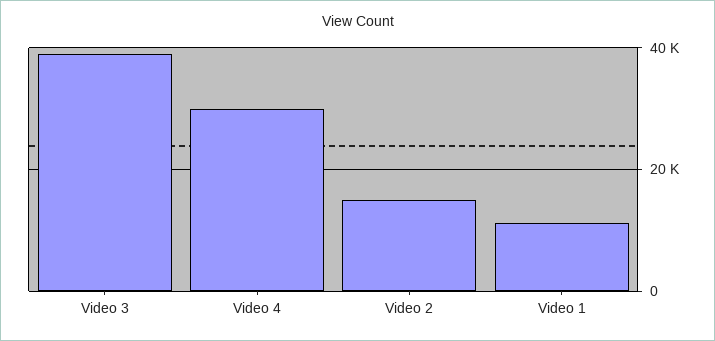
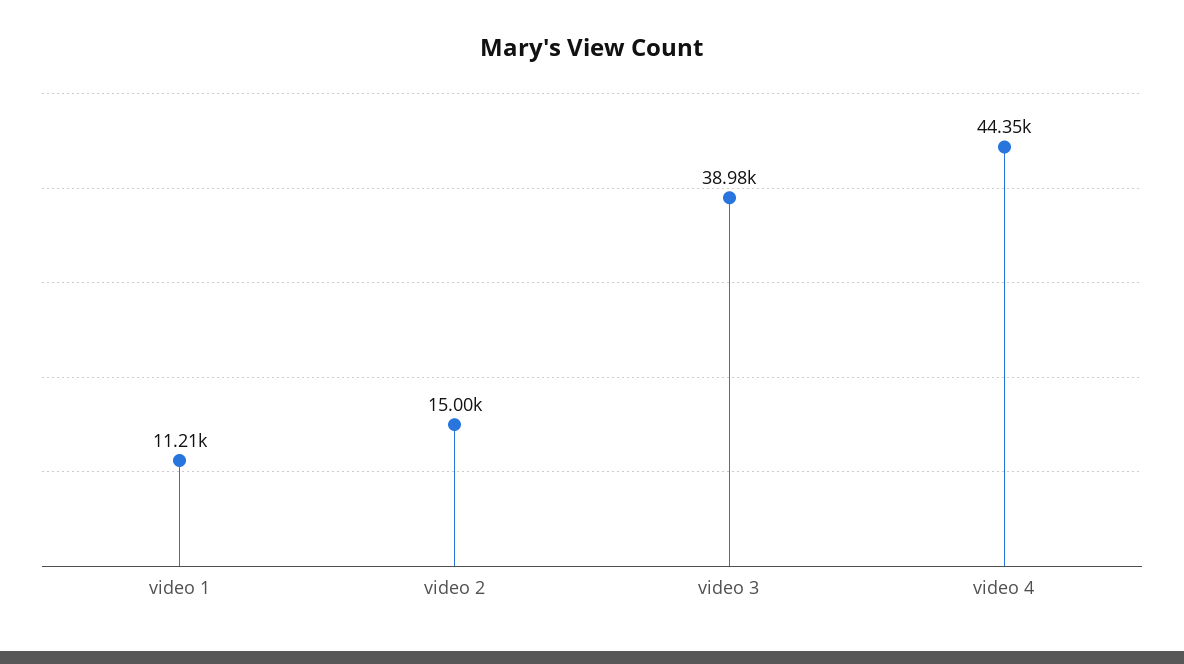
Video 4: 30000 -> 44350

